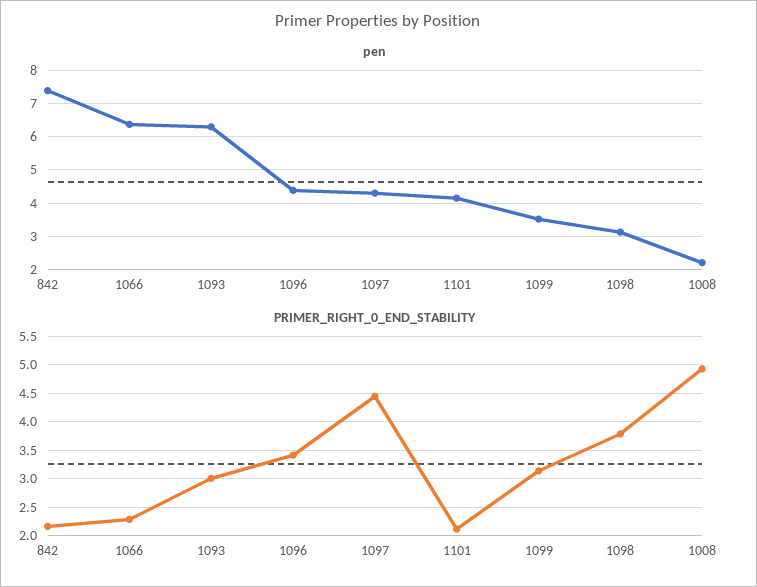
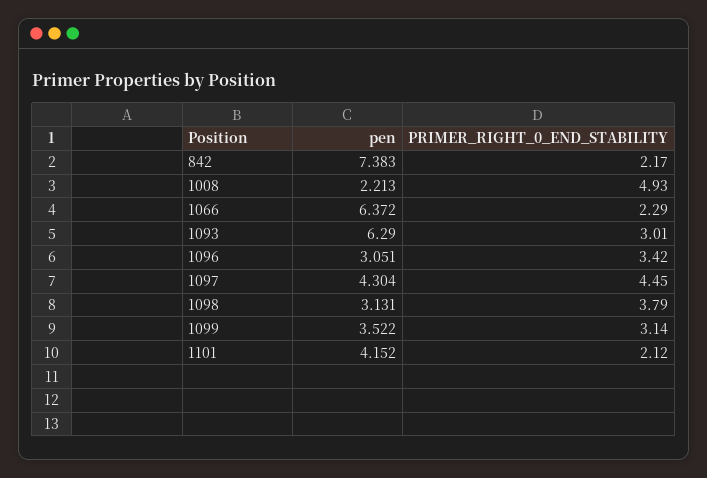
pen, 1096: 4.4 -> 3.051

